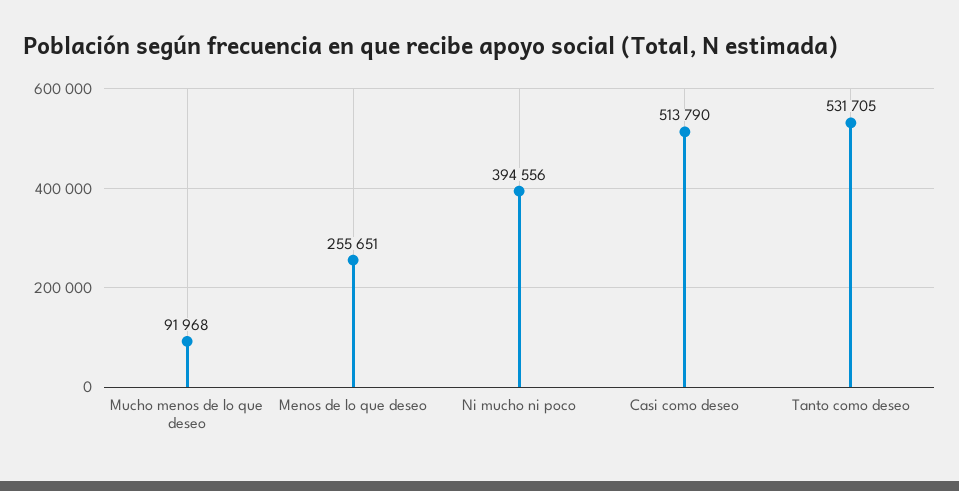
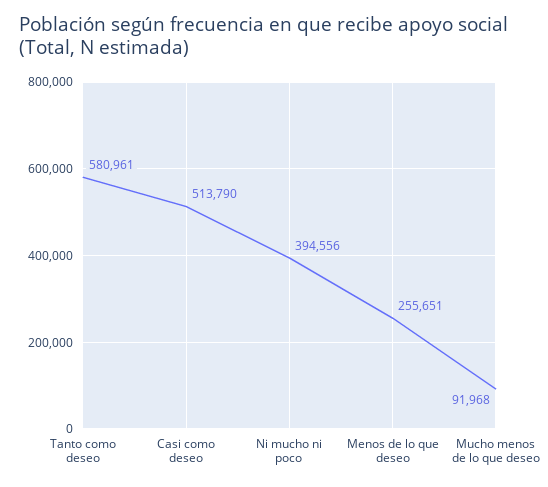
Tanto como deseo: 531705 -> 580961

